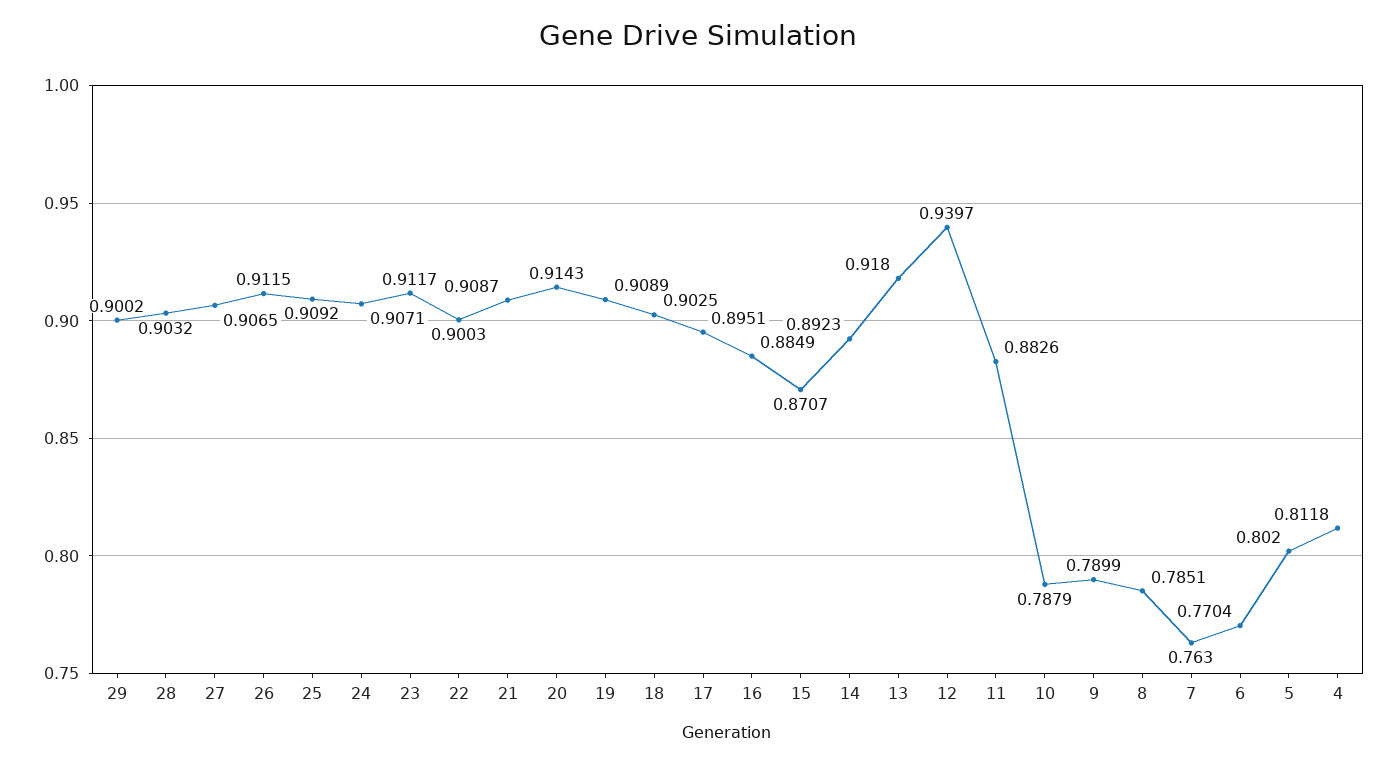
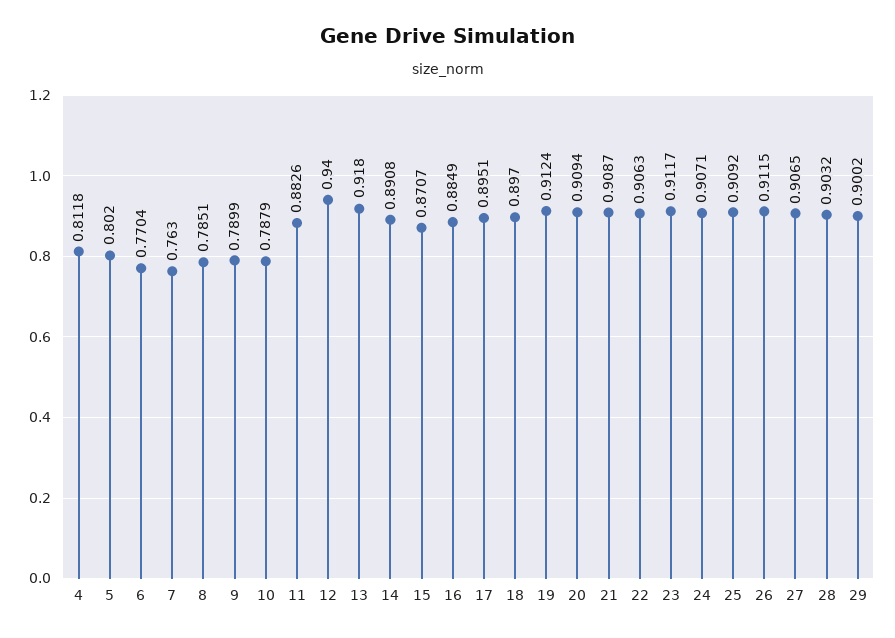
22: 0.9003 -> 0.9063
20: 0.9143 -> 0.9094
19: 0.9089 -> 0.9124
18: 0.9025 -> 0.897
14: 0.8923 -> 0.8908
12: 0.9397 -> 0.94

